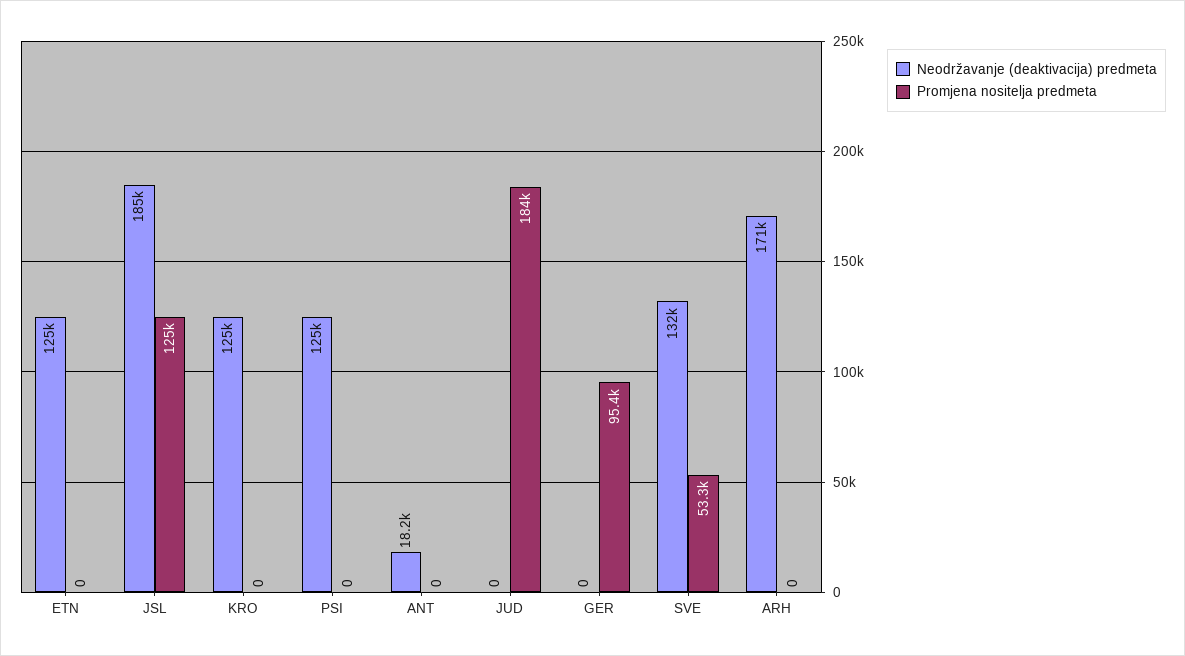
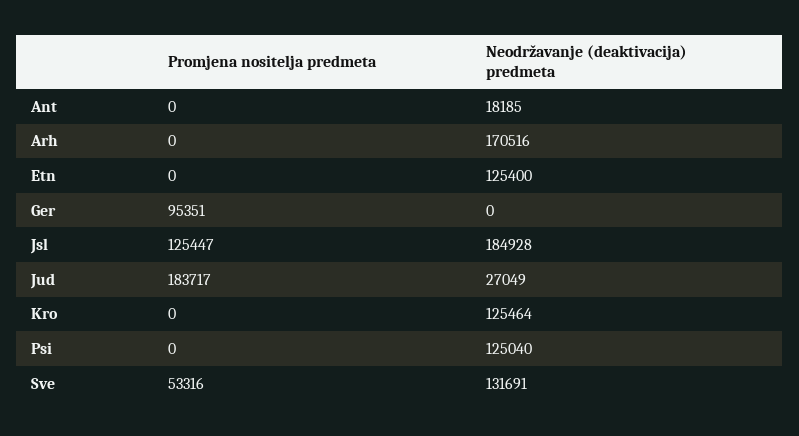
Neodržavanje (deaktivacija) predmeta, JUD: 0 -> 27049

